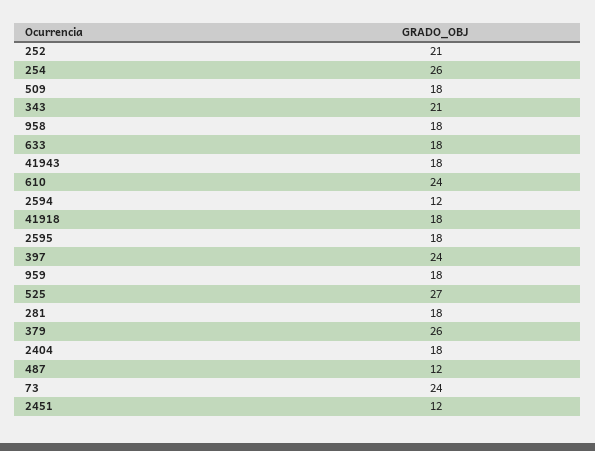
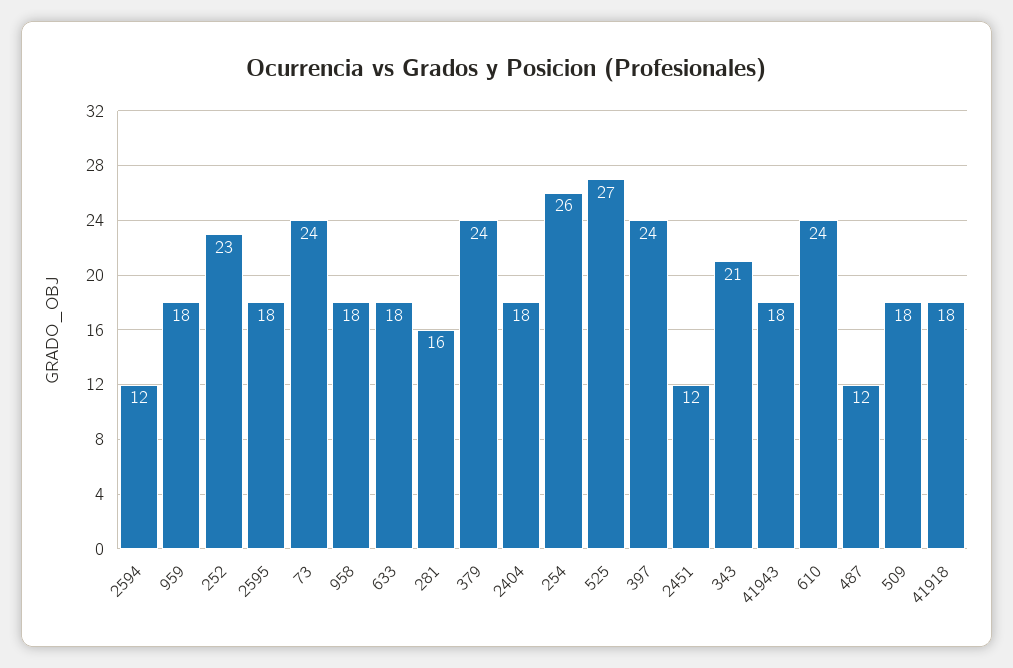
252: 21 -> 23
281: 18 -> 16
379: 26 -> 24

